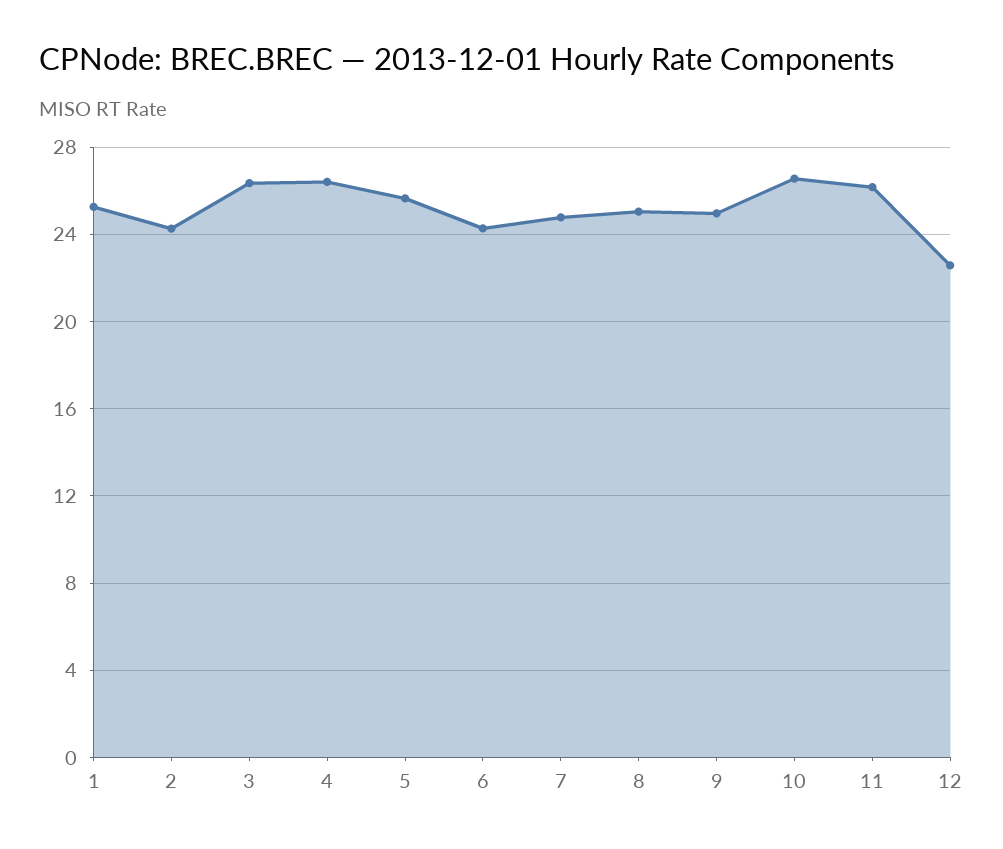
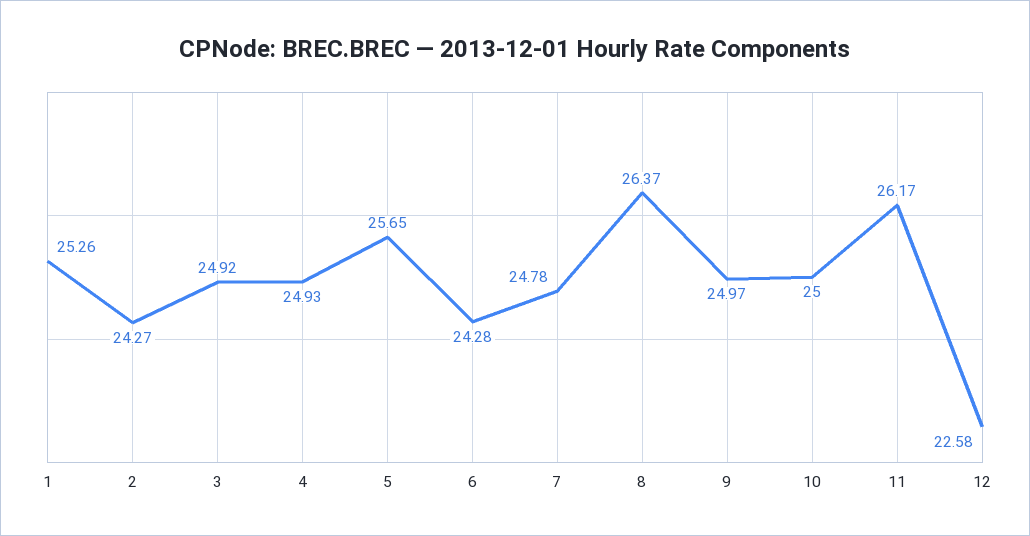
3: 26.5 -> 24.92
4: 26.5 -> 24.93
8: 25 -> 26.37
10: 26.5 -> 25

